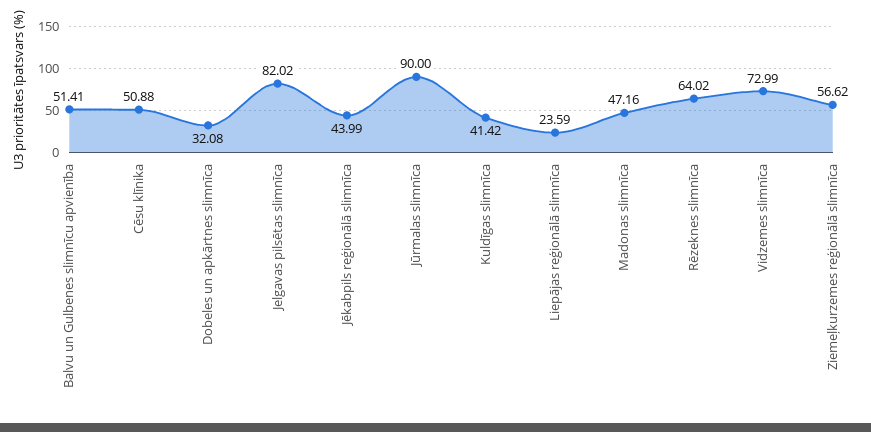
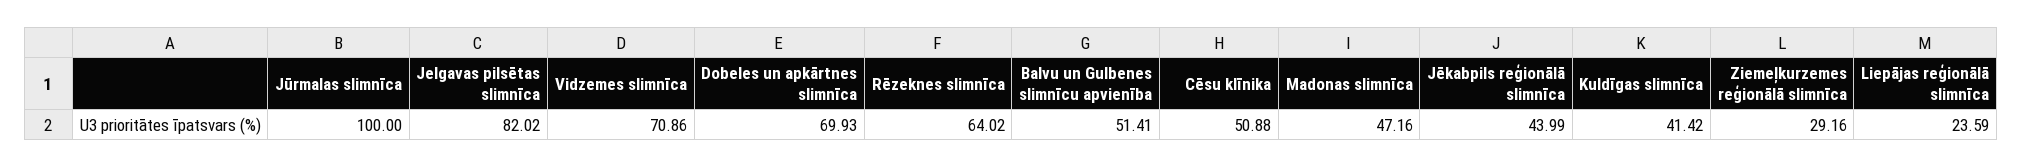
Dobeles un apkārtnes slimnīca: 32.08 -> 69.93
Jūrmalas slimnīca: 90 -> 100
Vidzemes slimnīca: 72.99 -> 70.86
Ziemeļkurzemes reģionālā slimnīca: 56.62 -> 29.16

